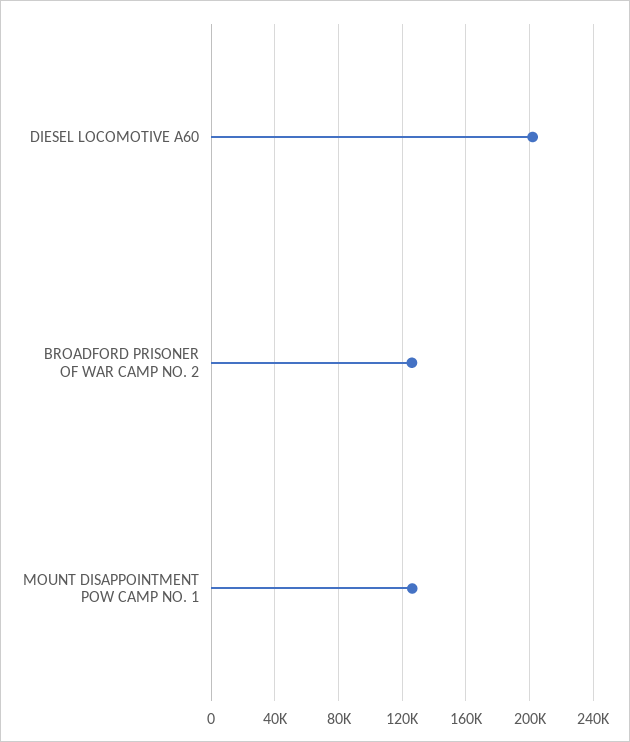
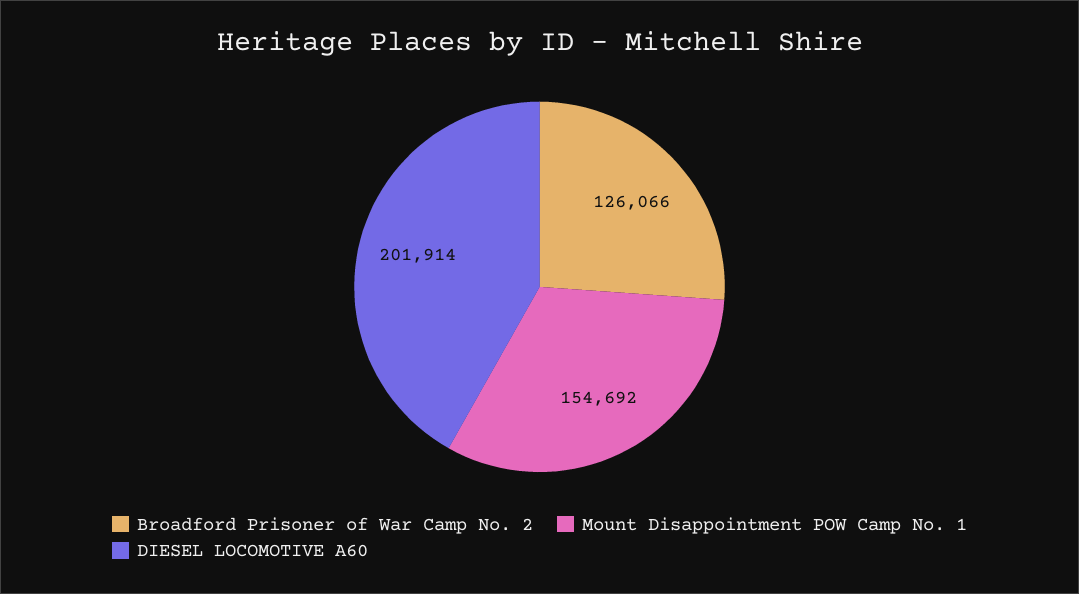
MOUNT DISAPPOINTMENT POW CAMP NO. 1: 125000 -> 154692

